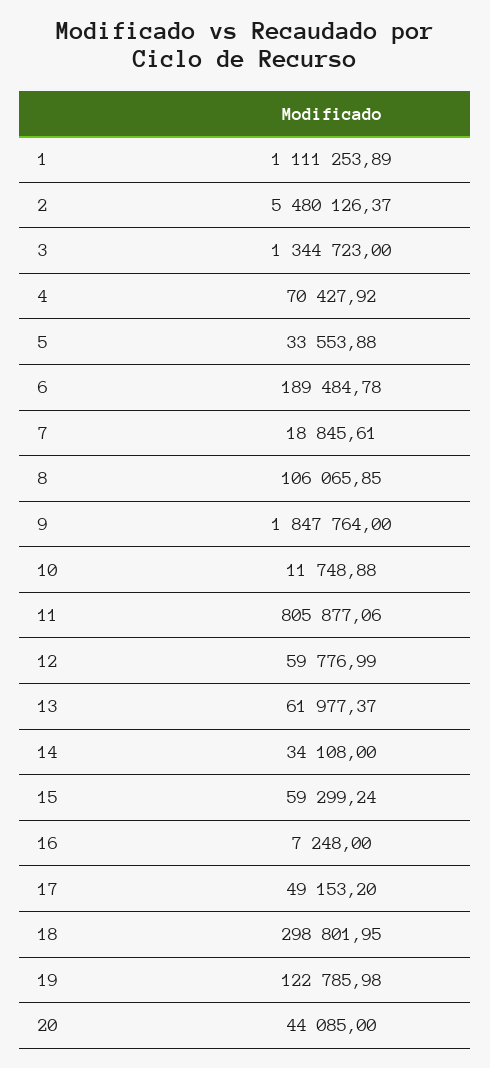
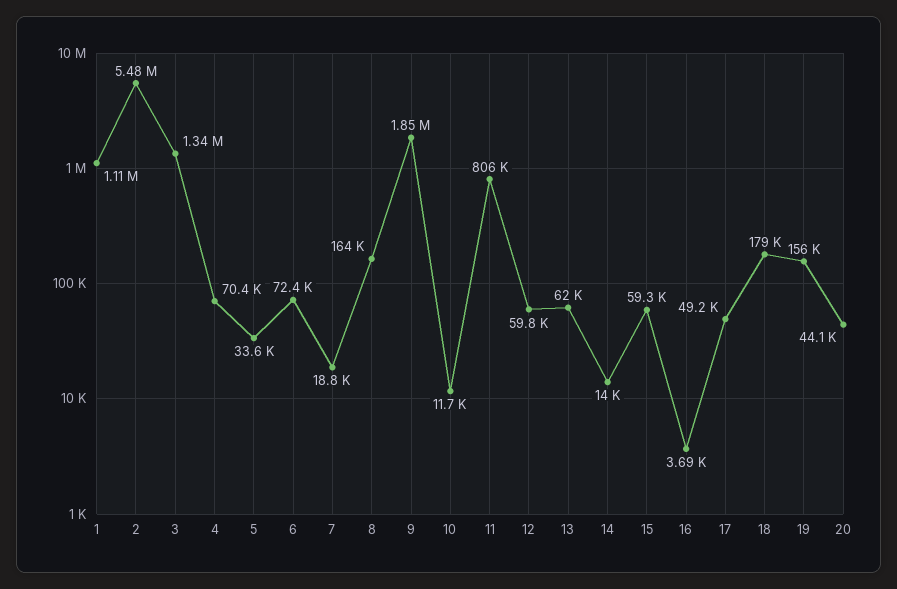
6: 189484.78 -> 72400
8: 106065.85 -> 164000
14: 34108 -> 14000
16: 7248 -> 3690
18: 298801.95 -> 179000
19: 122785.98 -> 156000

